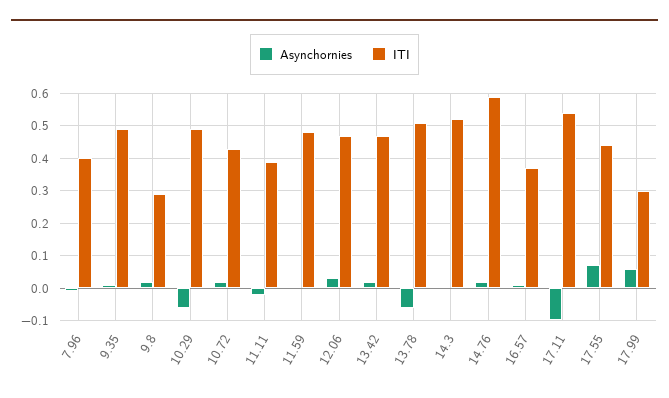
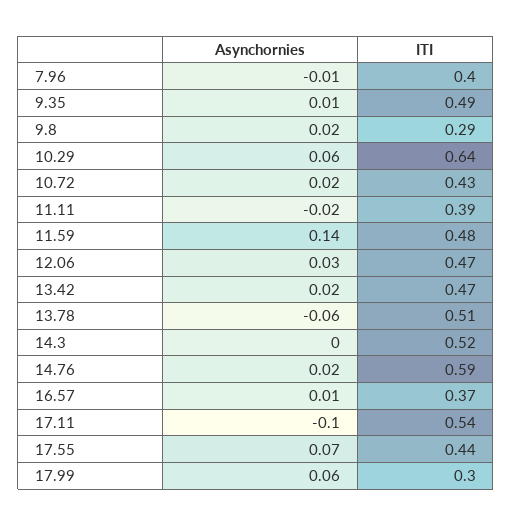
Asynchornies, 10.29: -0.05 -> 0.06
ITI, 10.29: 0.5 -> 0.64
Asynchornies, 11.59: 0 -> 0.14

